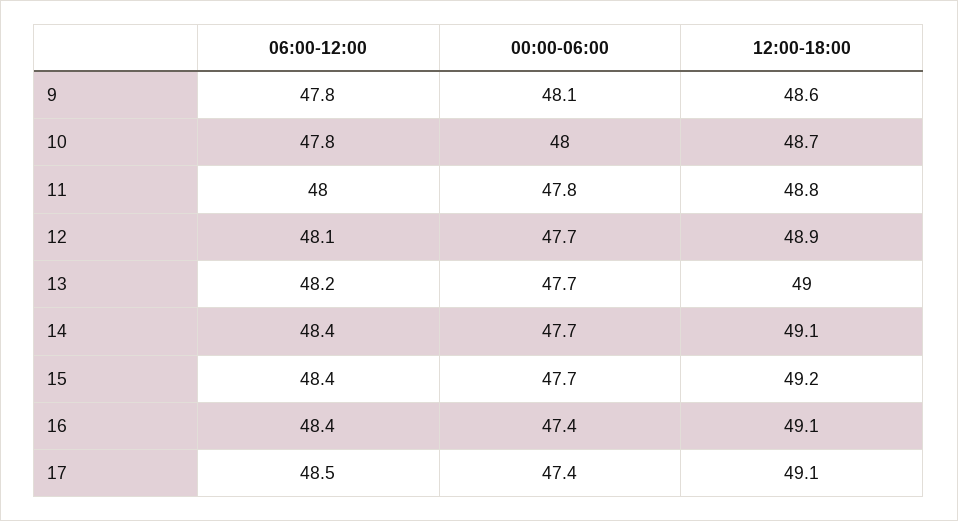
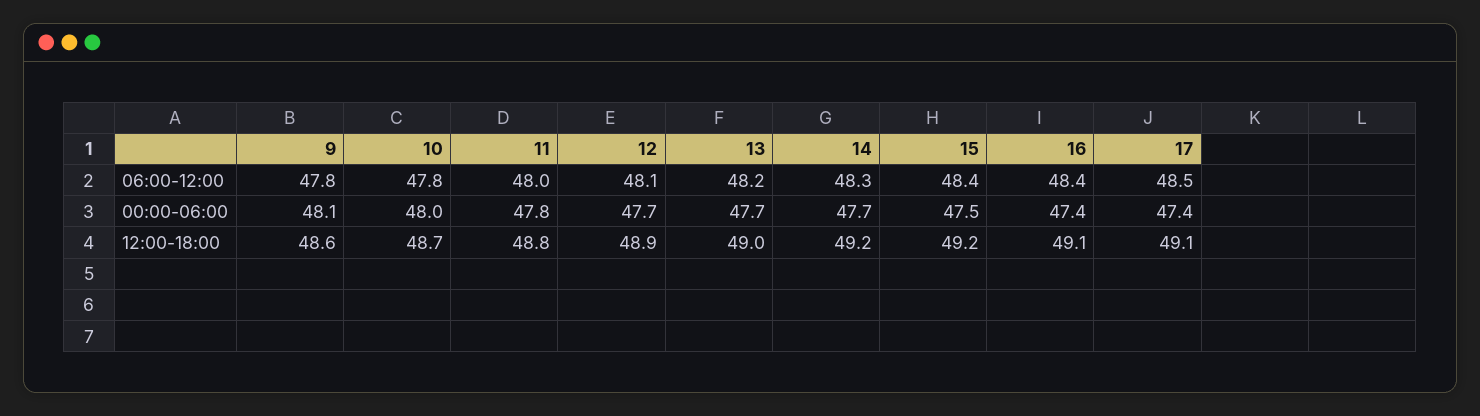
06:00-12:00, 14: 48.4 -> 48.3
12:00-18:00, 14: 49.1 -> 49.2
00:00-06:00, 15: 47.7 -> 47.5

